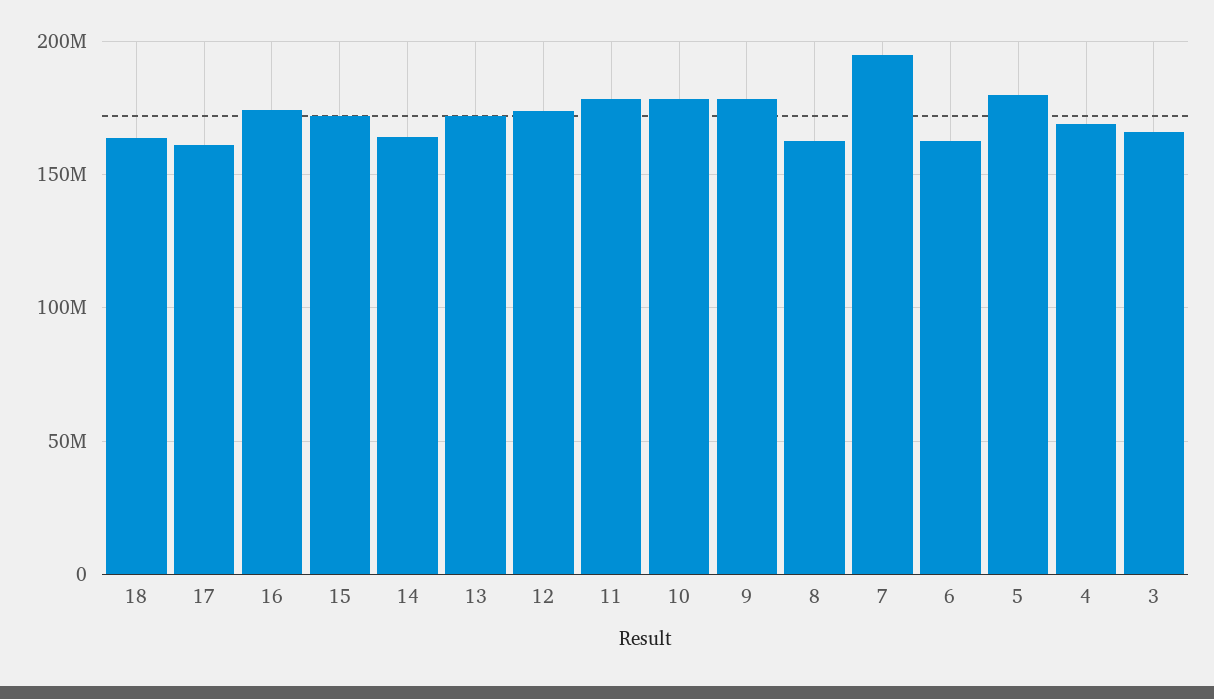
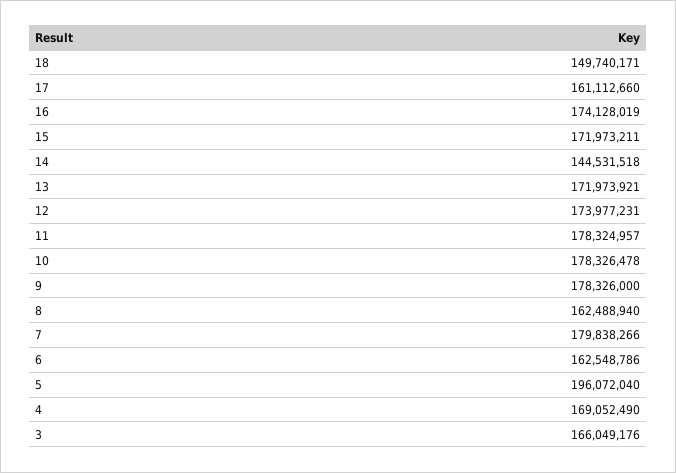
18: 165000000 -> 149740171
14: 165000000 -> 144531518
7: 195000000 -> 179838266
5: 180000000 -> 196072040

